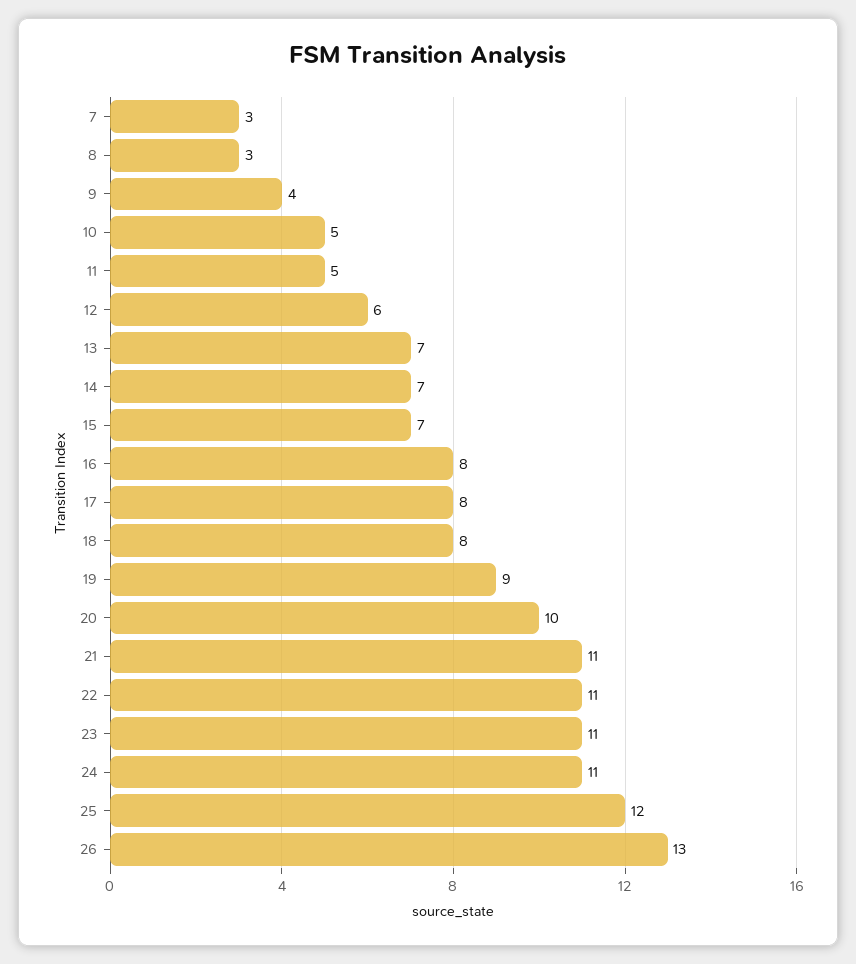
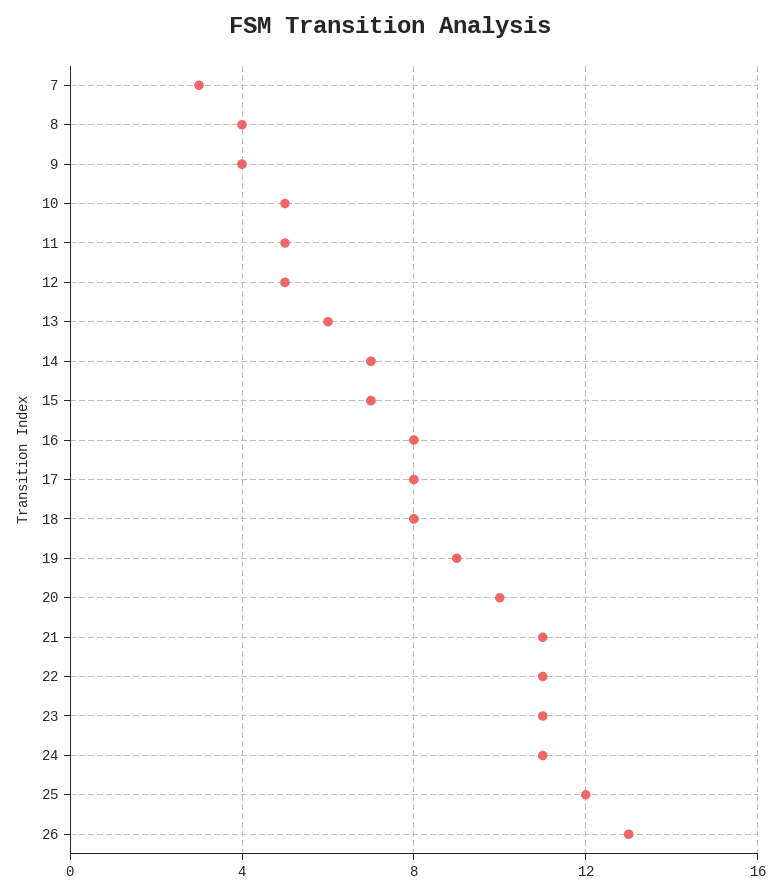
8: 3 -> 4
12: 6 -> 5
13: 7 -> 6

